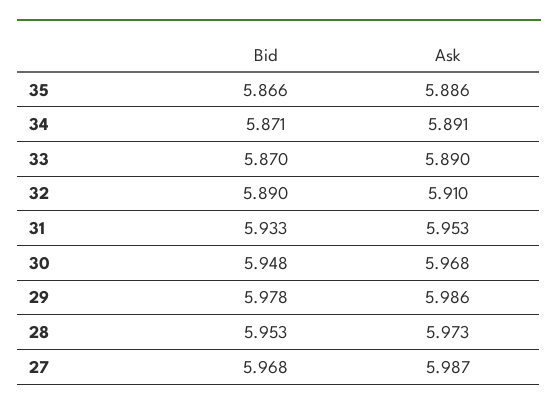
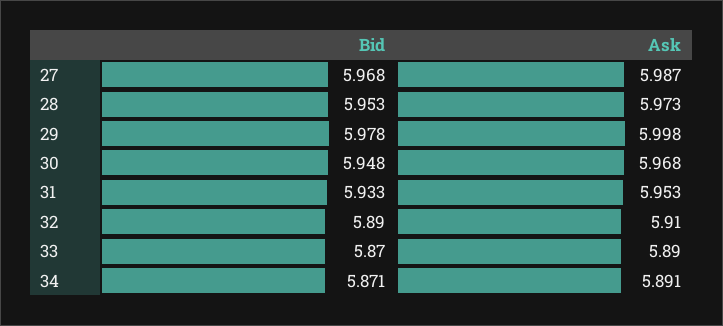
Bid, 35: 5.866 -> none
Ask, 35: 5.886 -> none
Ask, 29: 5.986 -> 5.998

